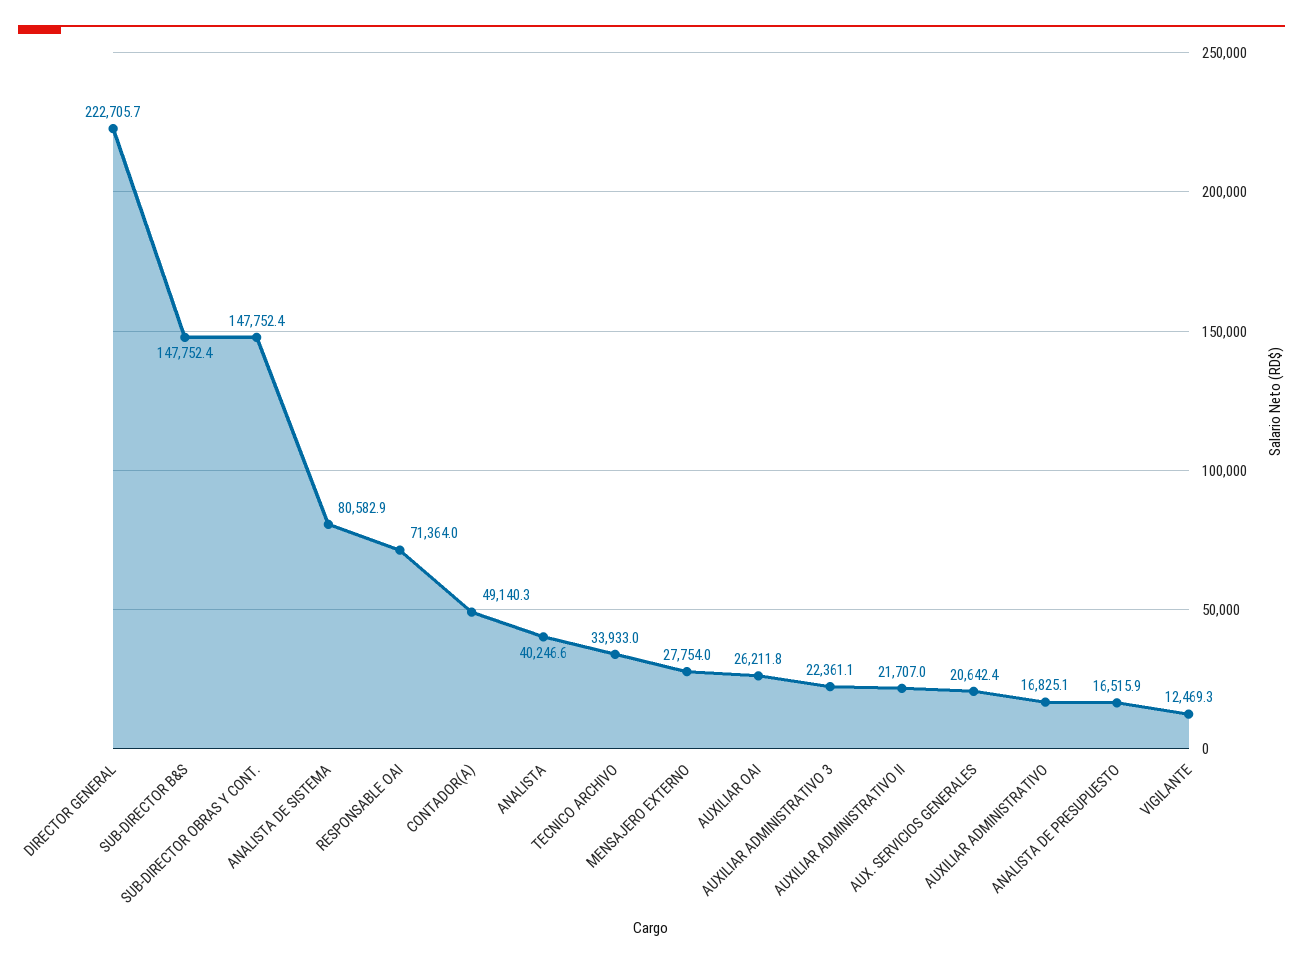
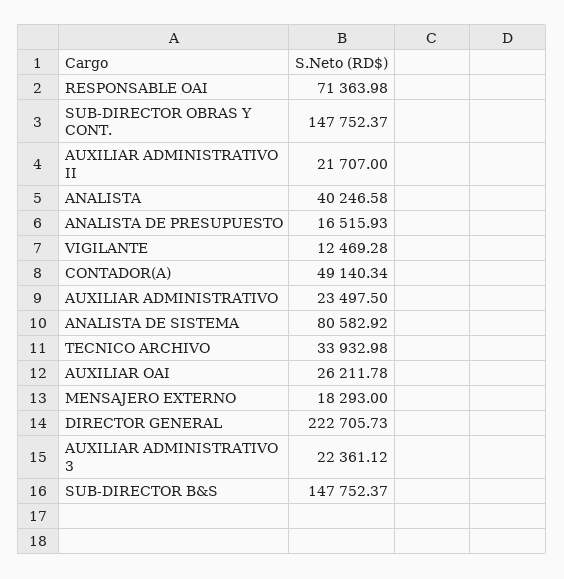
MENSAJERO EXTERNO: 27754 -> 18293
AUX. SERVICIOS GENERALES: 20642.4 -> none
AUXILIAR ADMINISTRATIVO: 16825.1 -> 23497.5

